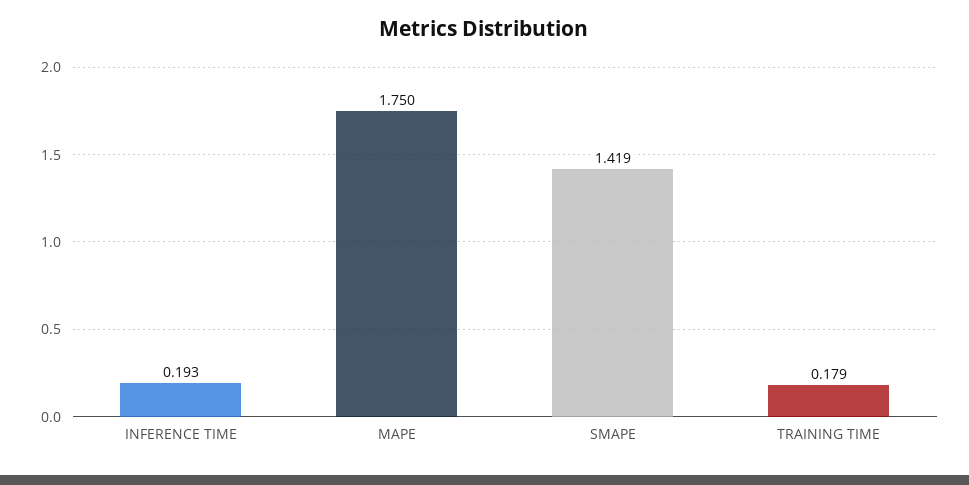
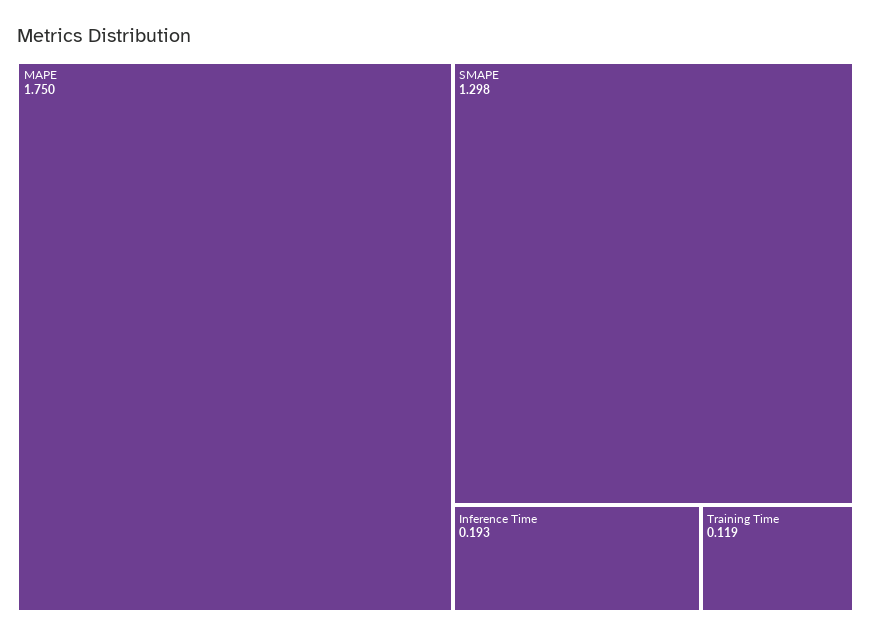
SMAPE: 1.419 -> 1.298
TRAINING TIME: 0.179 -> 0.119

